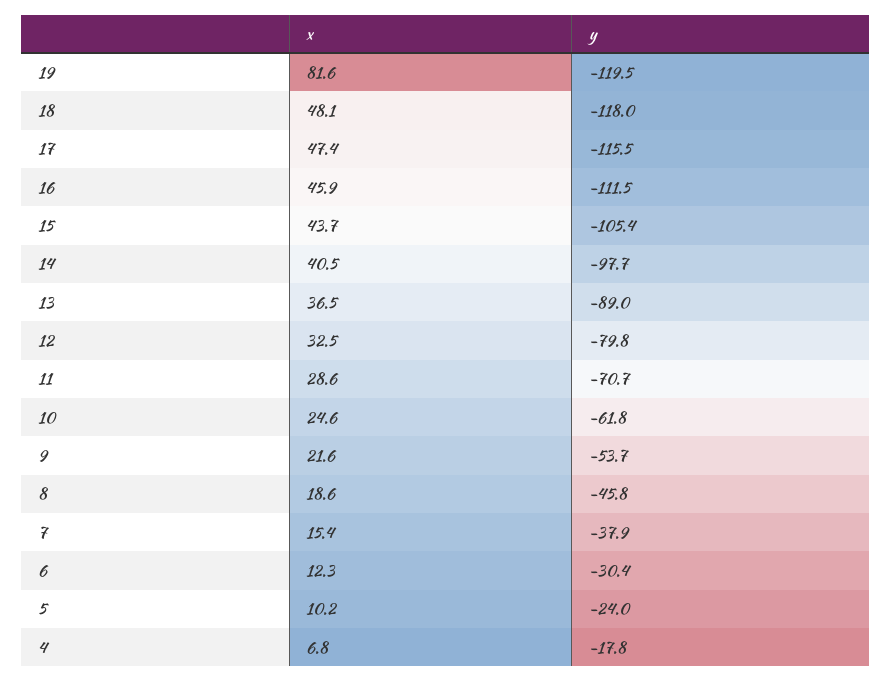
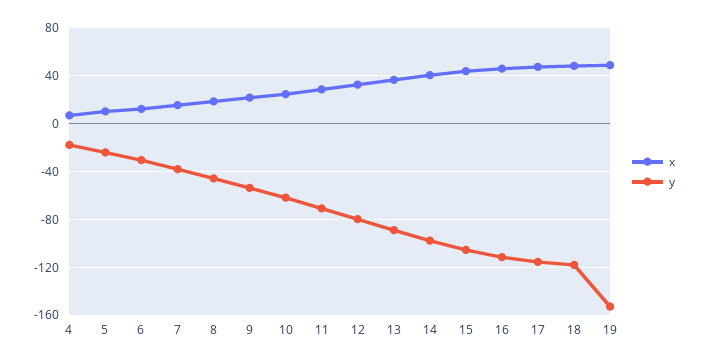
x, 19: 81.6 -> 50
y, 19: -119.5 -> -150

